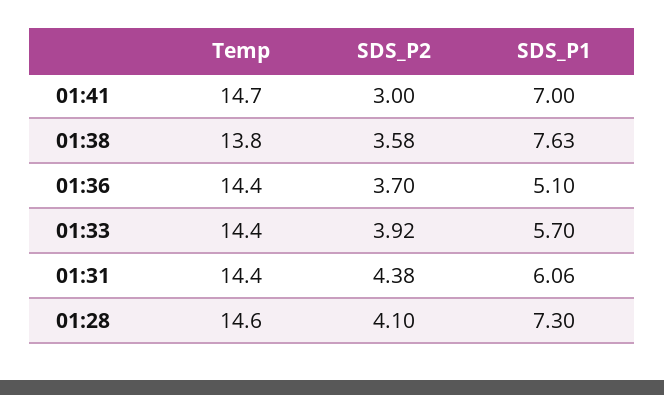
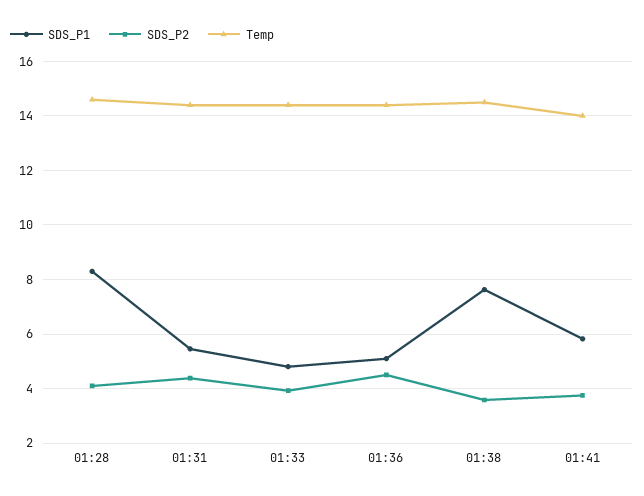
Temp, 01:41: 14.7 -> 14
SDS_P2, 01:41: 3 -> 3.75
SDS_P1, 01:41: 7 -> 5.75
Temp, 01:38: 13.8 -> 14.5
SDS_P2, 01:36: 3.7 -> 4.5
SDS_P1, 01:33: 5.7 -> 4.75
SDS_P1, 01:31: 6.06 -> 5.5
SDS_P1, 01:28: 7.3 -> 8.25

